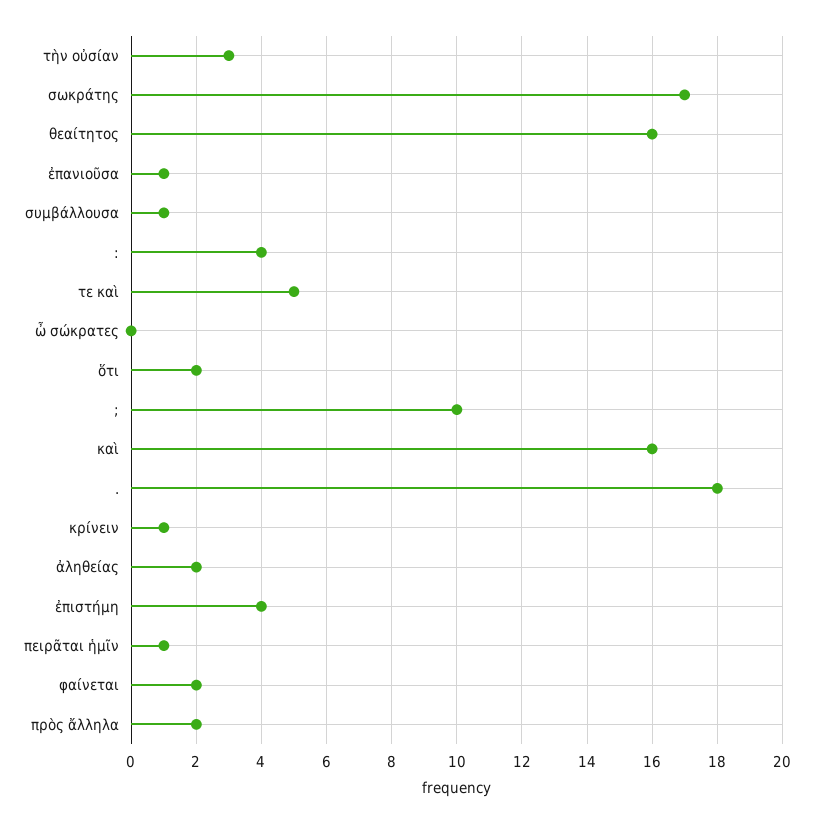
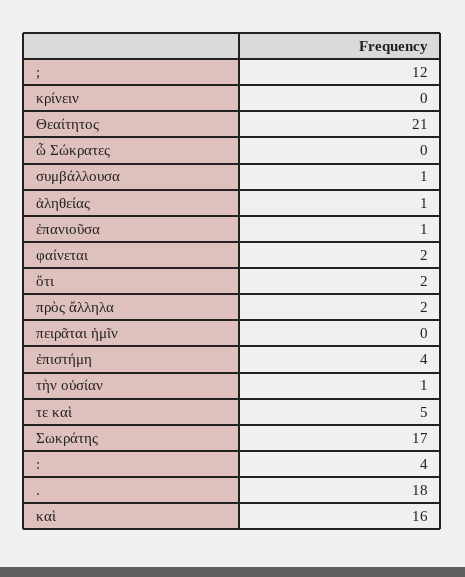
τὴν οὐσίαν: 3 -> 1
θεαίτητος: 16 -> 21
;: 10 -> 12
κρίνειν: 1 -> 0
ἀληθείας: 2 -> 1
πειρᾶται ἡμῖν: 1 -> 0

